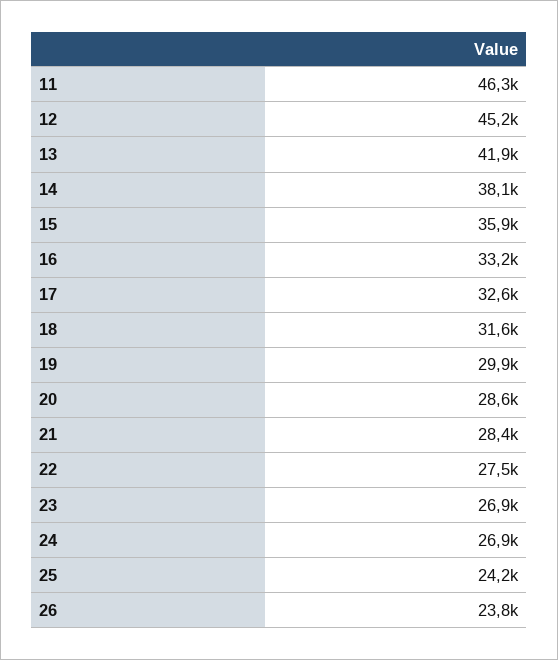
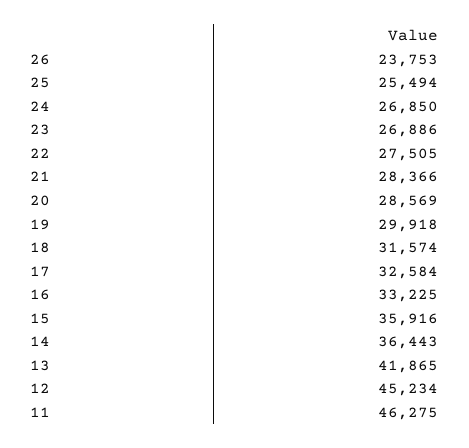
14: 38100 -> 36443
25: 24200 -> 25494

